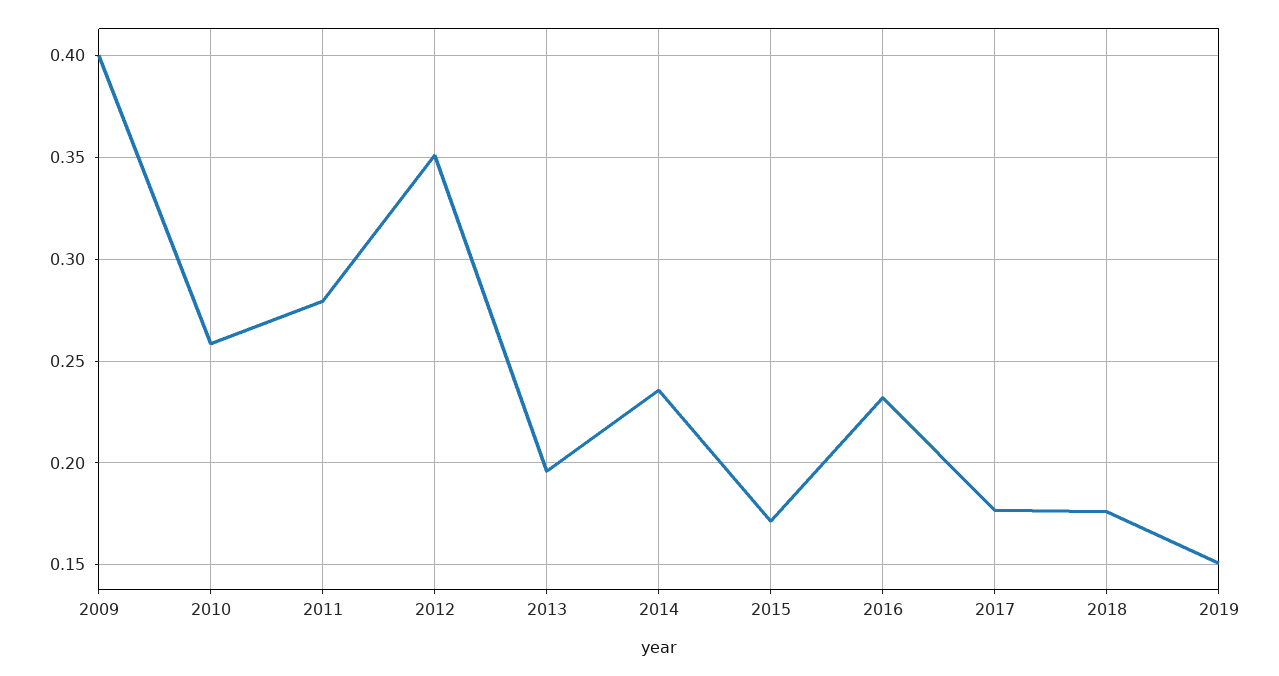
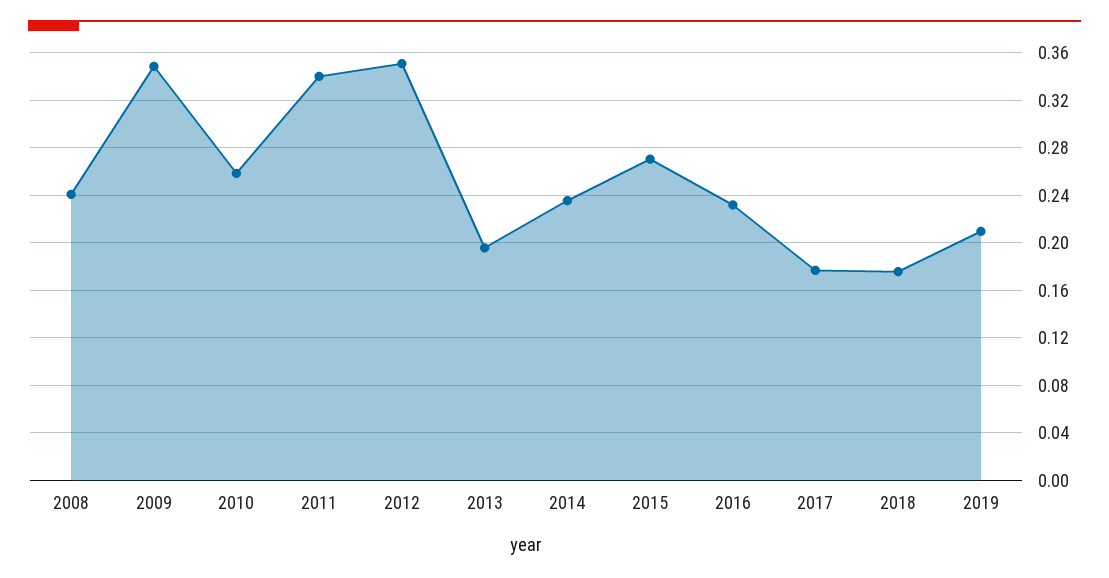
2009: 0.4 -> 0.35
2011: 0.28 -> 0.34
2015: 0.17 -> 0.27
2019: 0.15 -> 0.21
2008: none -> 0.24

